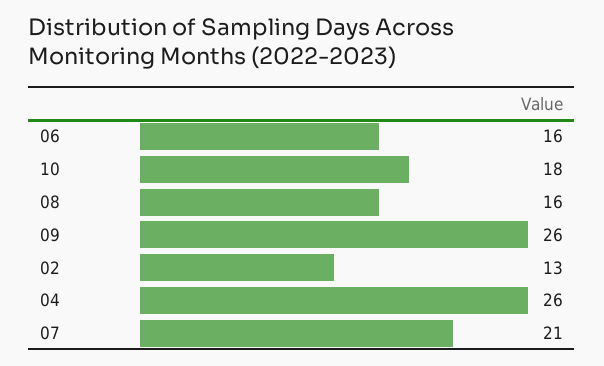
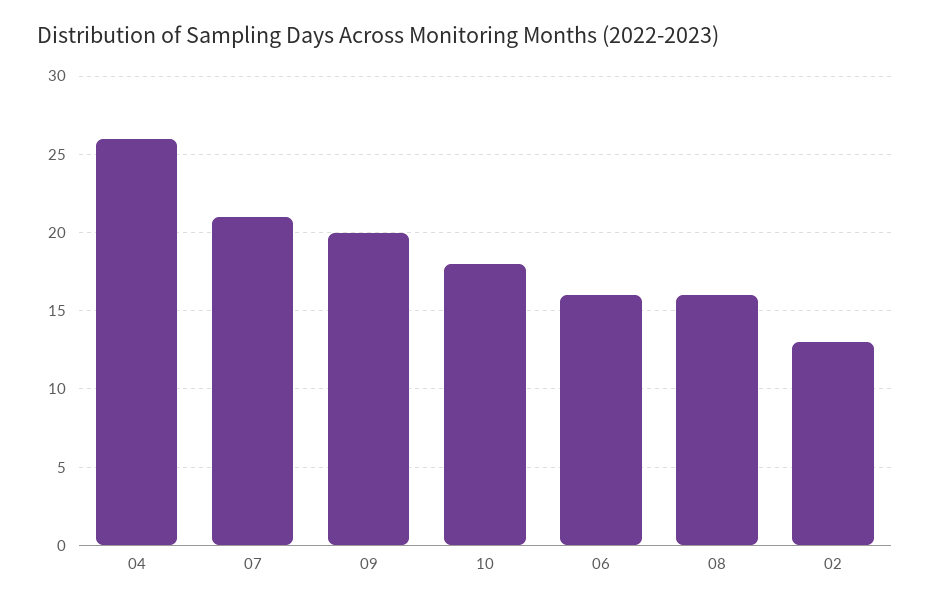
09: 26 -> 20

